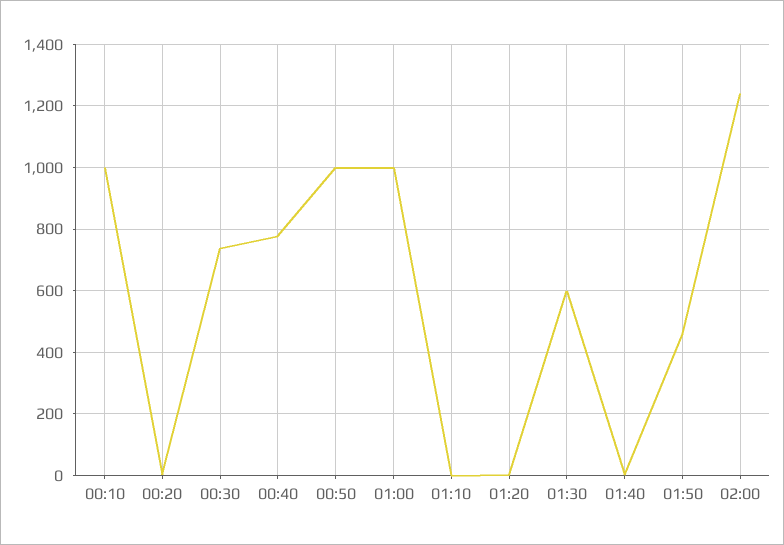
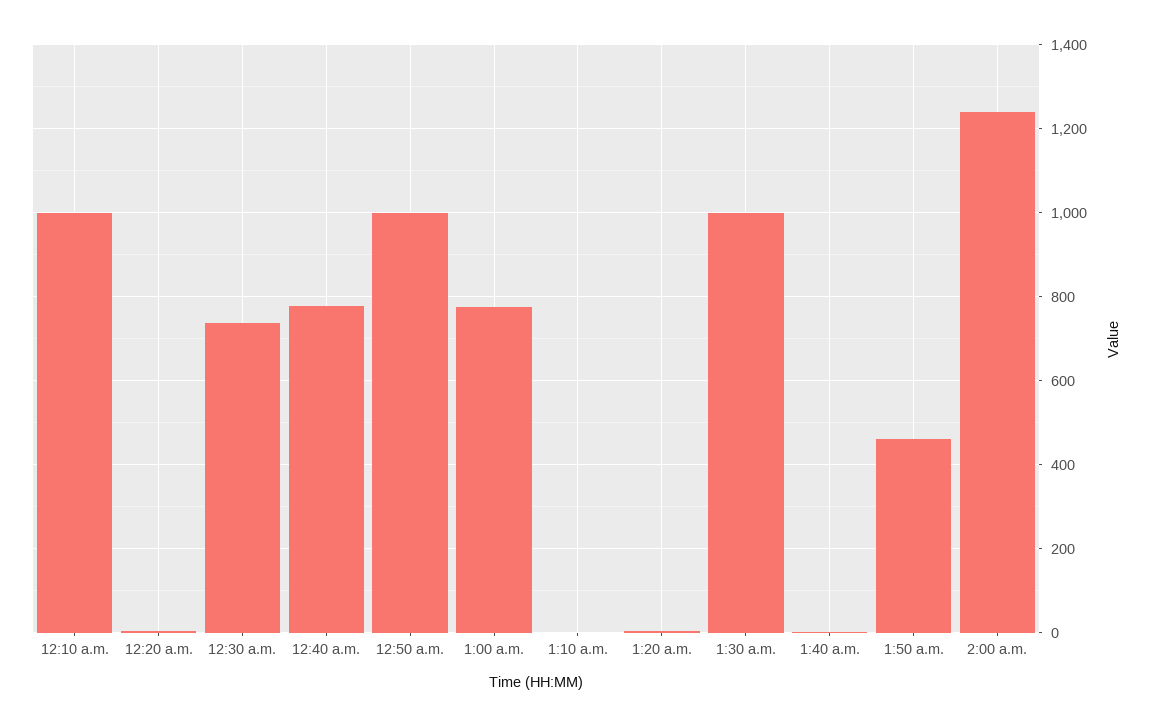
01:00: 1000 -> 780
01:30: 600 -> 1000

